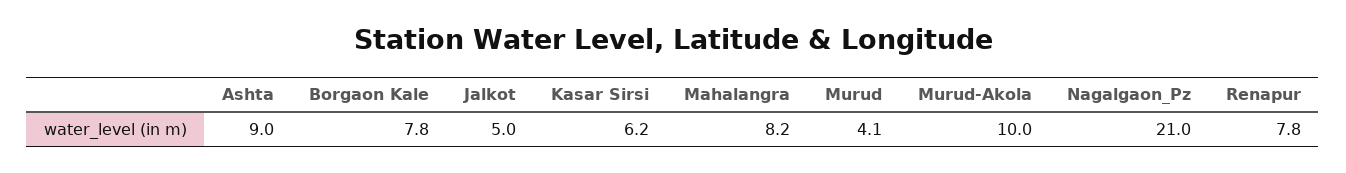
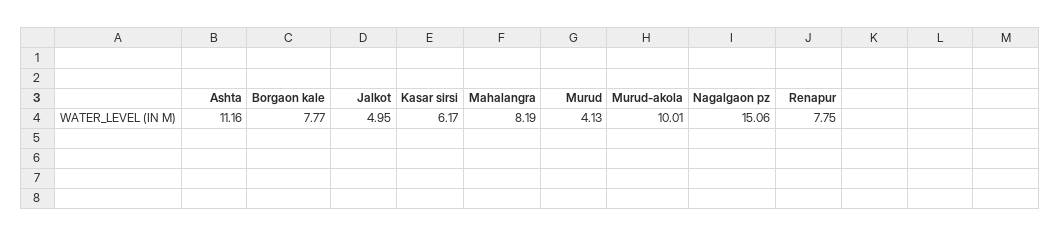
Ashta: 9 -> 11.16
Nagalgaon_Pz: 21 -> 15.06

